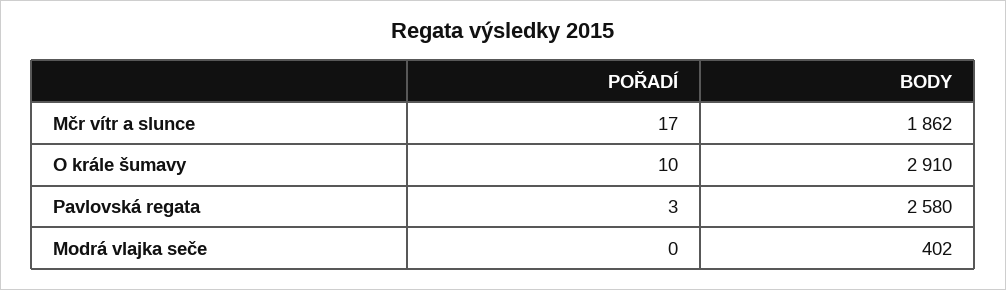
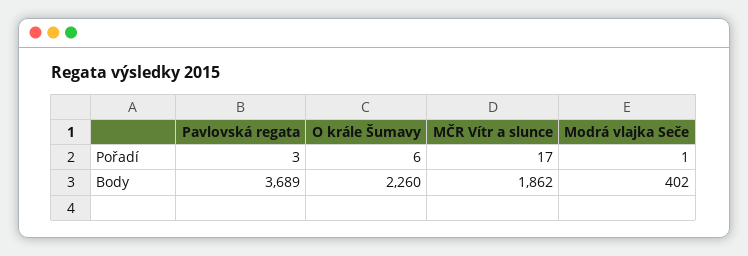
POŘADÍ, O krále šumavy: 10 -> 6
BODY, O krále šumavy: 2910 -> 2260
BODY, Pavlovská regata: 2580 -> 3689
POŘADÍ, Modrá vlajka seče: 0 -> 1

